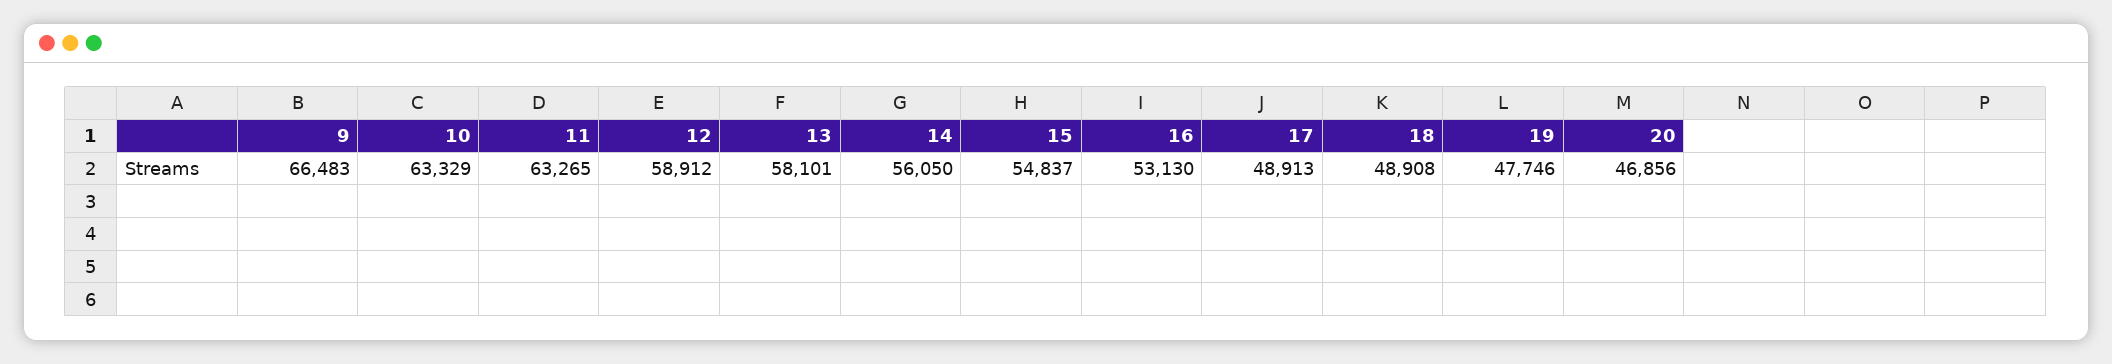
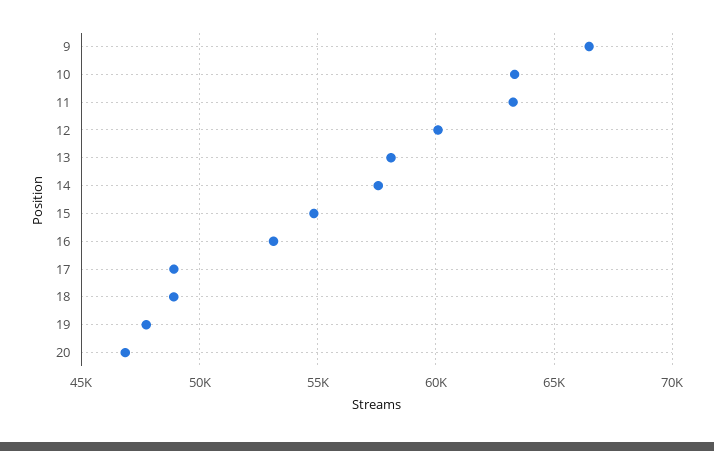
12: 58912 -> 60000
14: 56050 -> 57500

